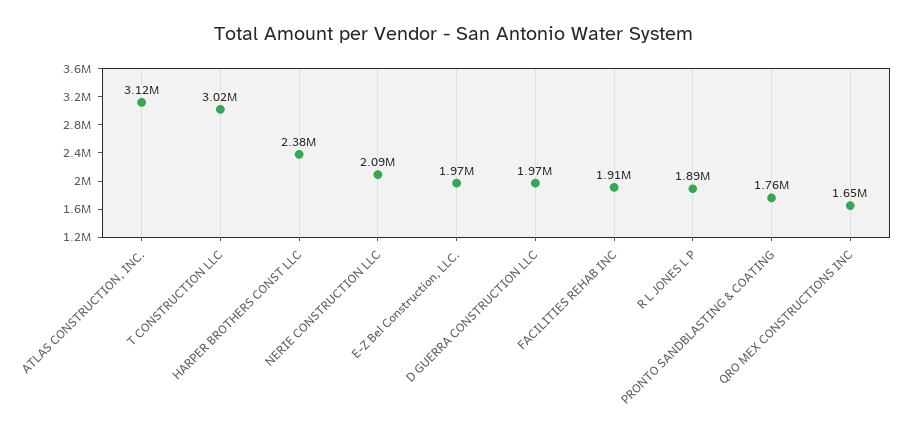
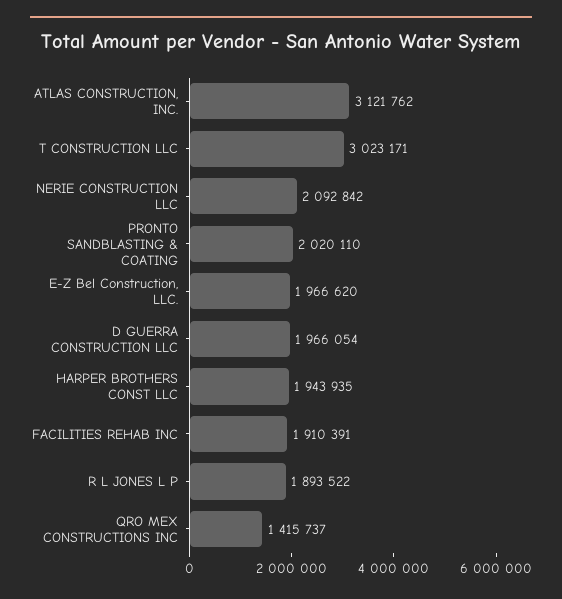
HARPER BROTHERS CONST LLC: 2380000 -> 1943935
PRONTO SANDBLASTING & COATING: 1760000 -> 2020110
QRO MEX CONSTRUCTIONS INC: 1650000 -> 1415737

